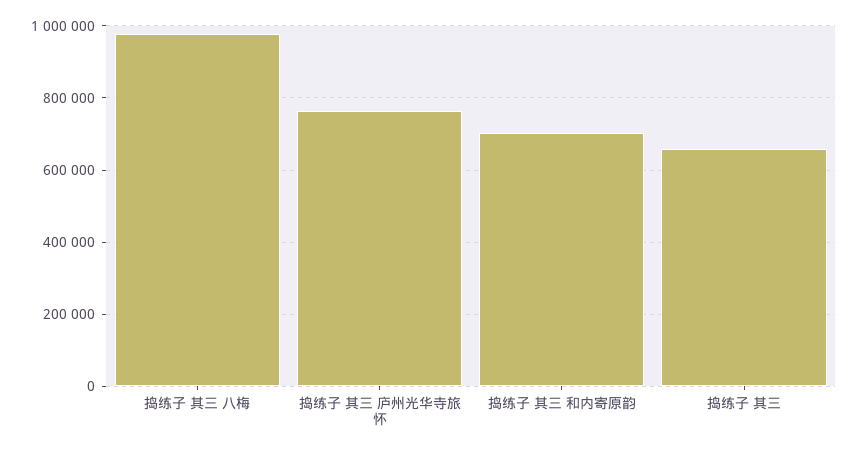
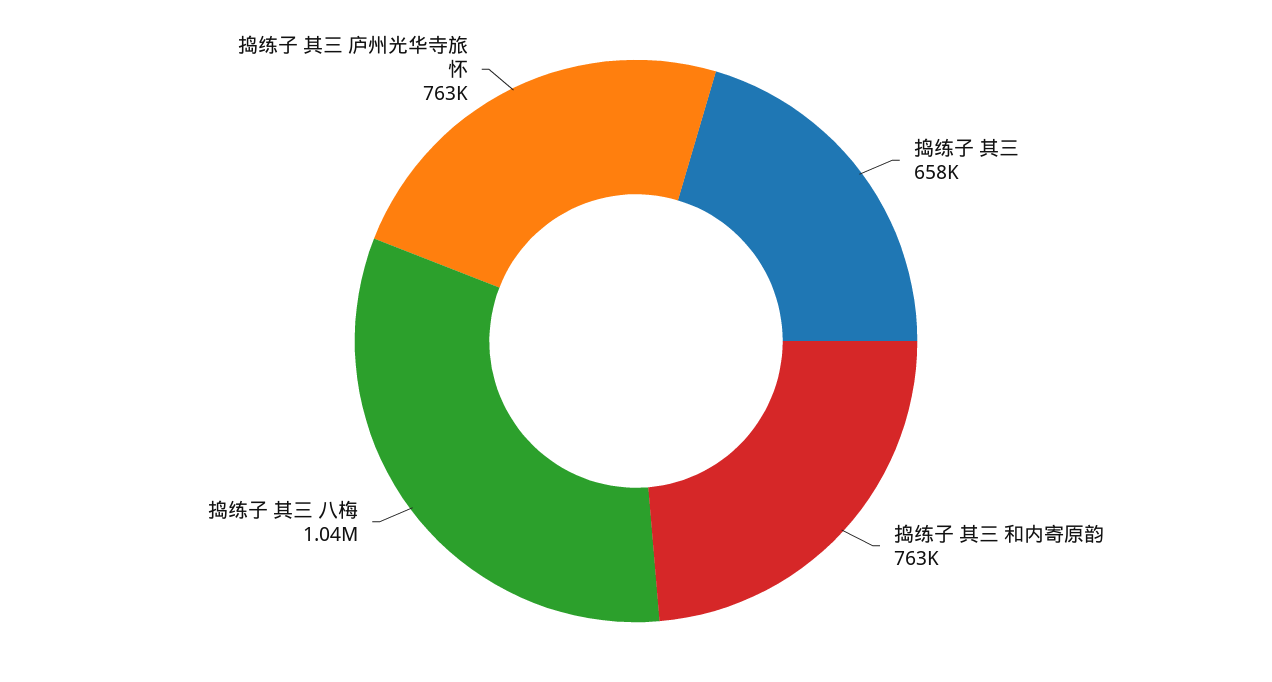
捣练子 其三 八梅: 980000 -> 1040000
捣练子 其三 和内寄原韵: 700000 -> 763000

